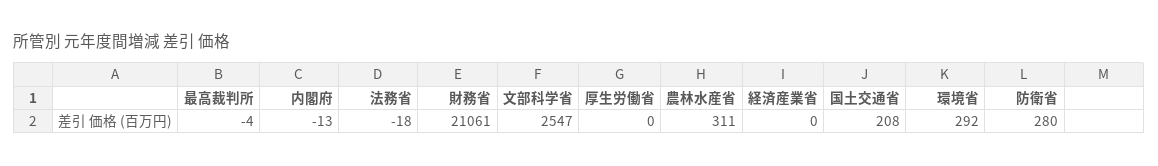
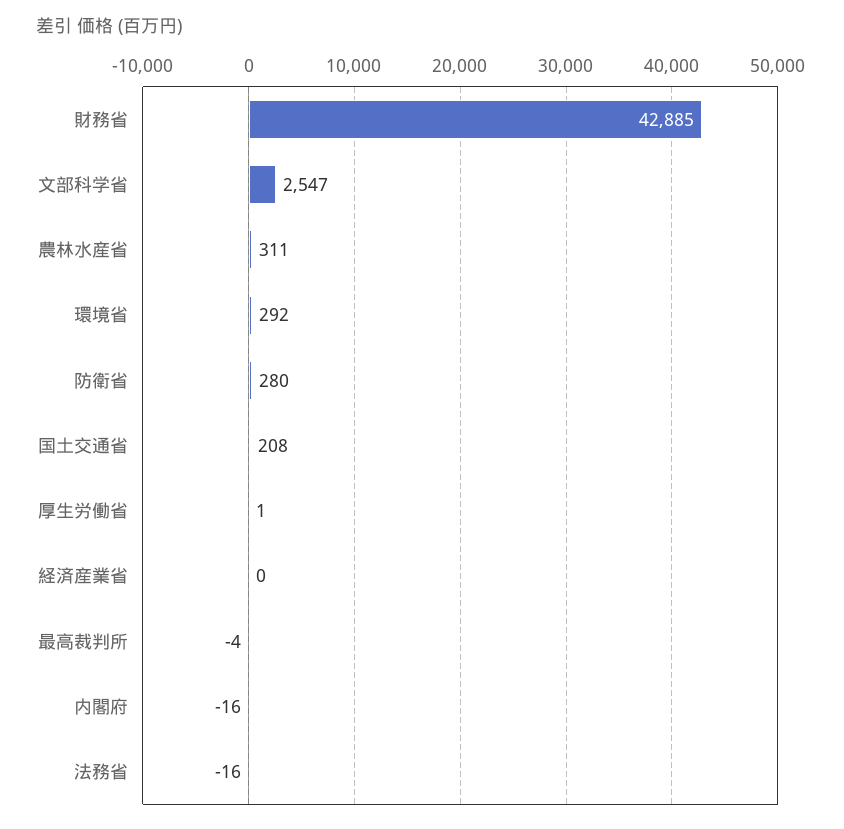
内閣府: -13 -> -16
法務省: -18 -> -16
財務省: 21061 -> 42885
厚生労働省: 0 -> 1

